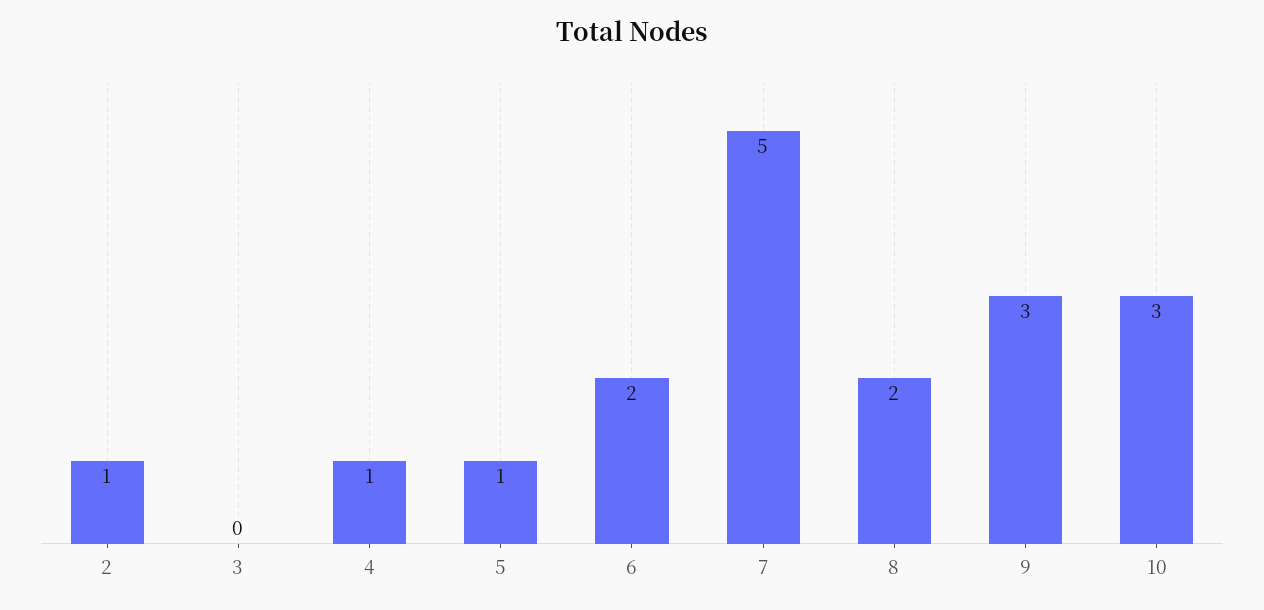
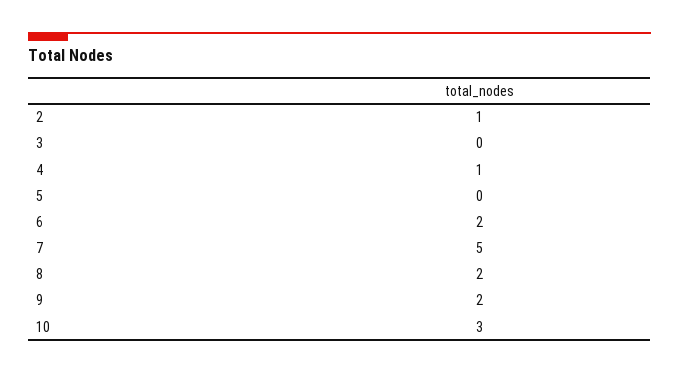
5: 1 -> 0
9: 3 -> 2

